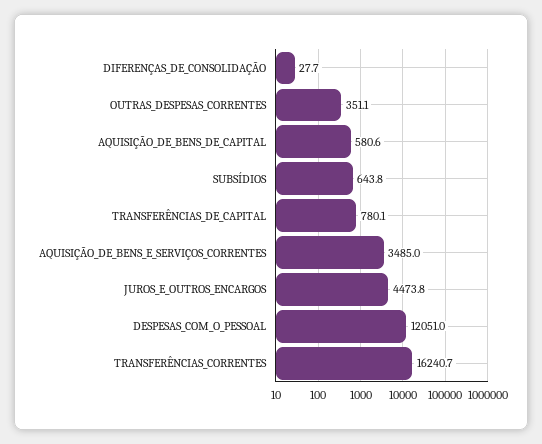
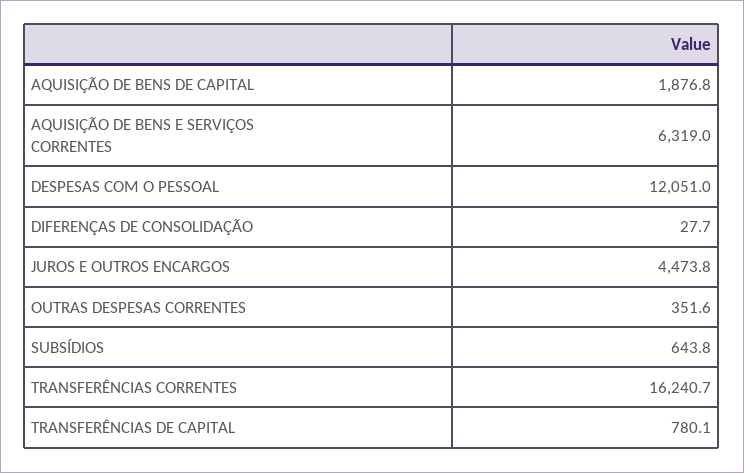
OUTRAS_DESPESAS_CORRENTES: 351.1 -> 351.6
AQUISIÇÃO_DE_BENS_DE_CAPITAL: 580.6 -> 1876.8
AQUISIÇÃO_DE_BENS_E_SERVIÇOS_CORRENTES: 3485 -> 6319

